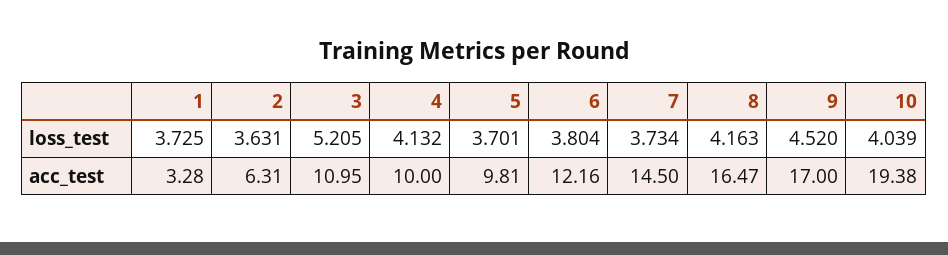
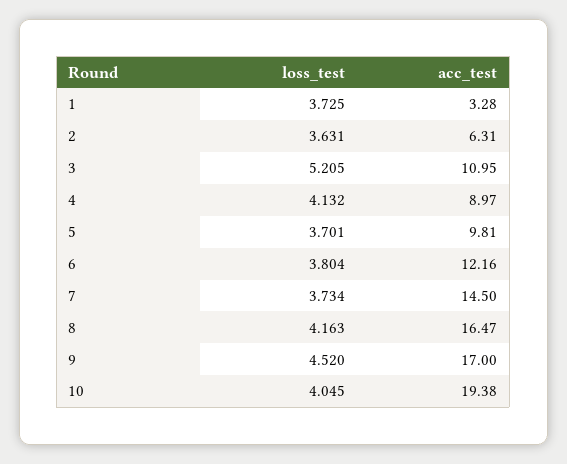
10, loss_test: 4.039 -> 4.045
4, acc_test: 10 -> 8.97

